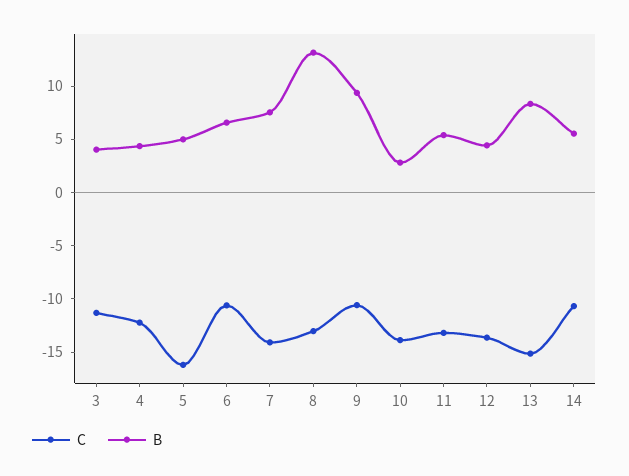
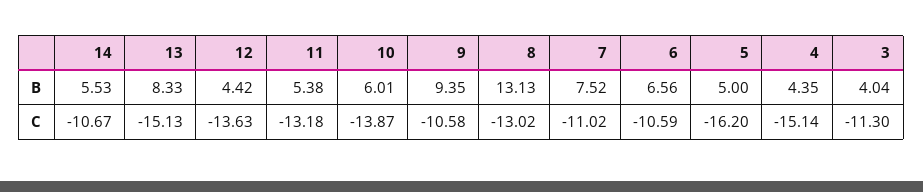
C, 4: -12 -> -15.14
C, 7: -14 -> -11.02
B, 10: 3 -> 6.01

